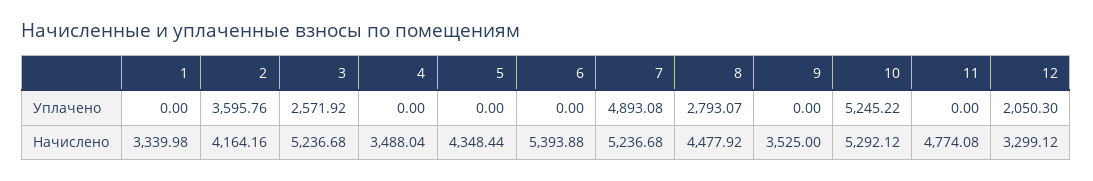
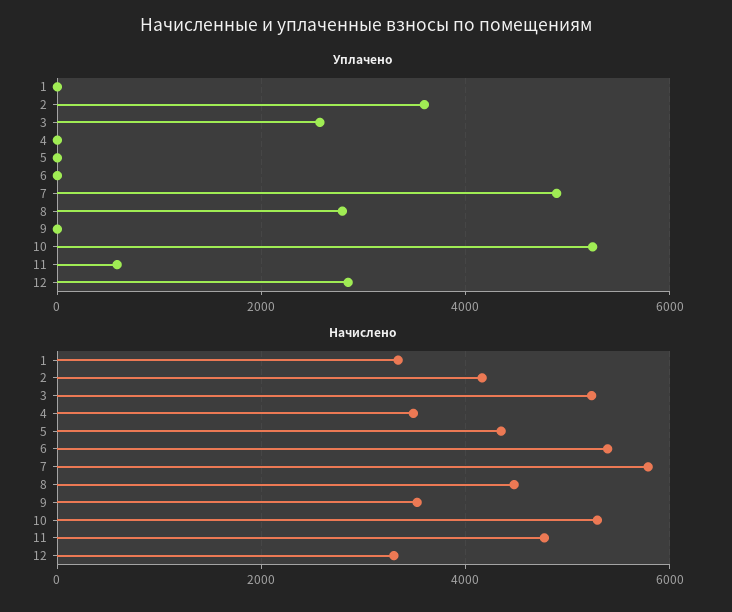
Уплачено, 11: 0 -> 600
Уплачено, 12: 2050.3 -> 2800
Начислено, 7: 5236.68 -> 5800

